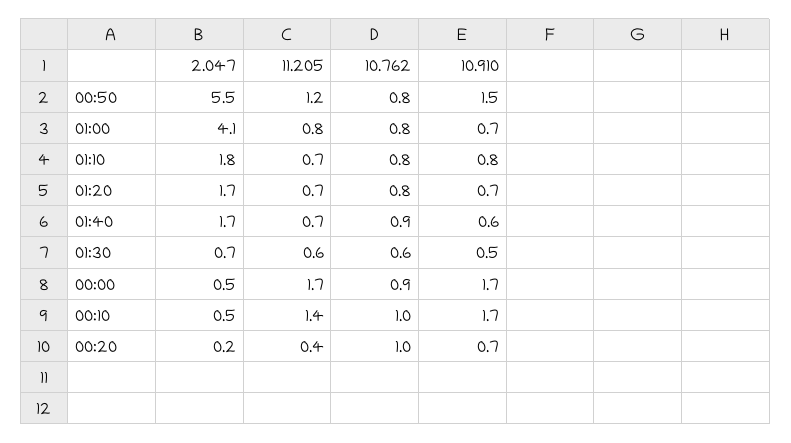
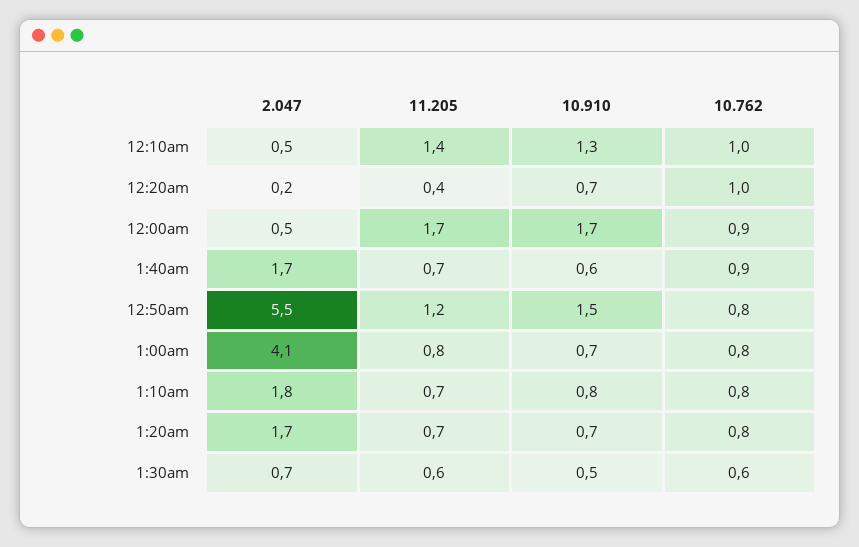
10.910, 00:10: 1.7 -> 1.3

